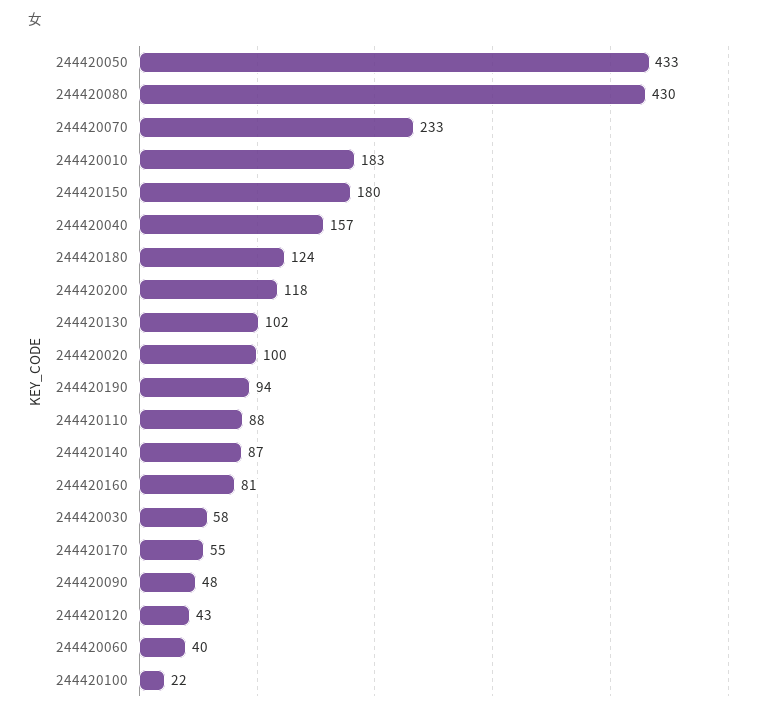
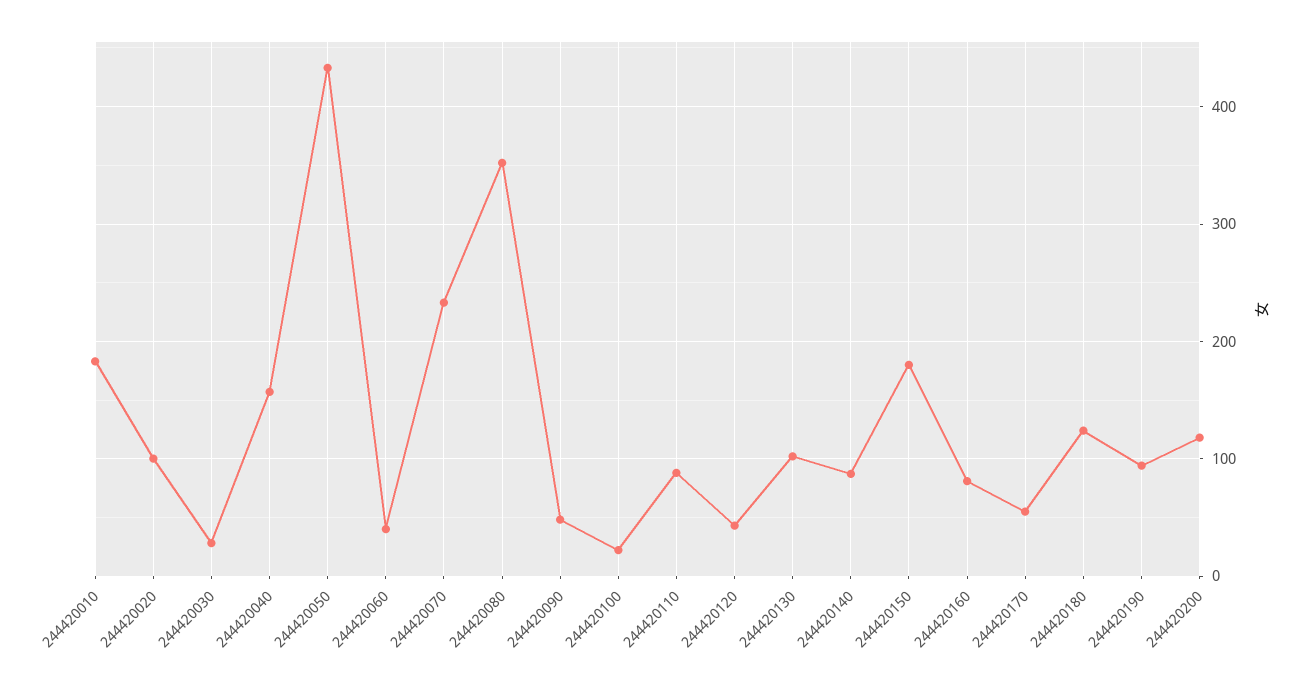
244420080: 430 -> 350
244420030: 58 -> 30

